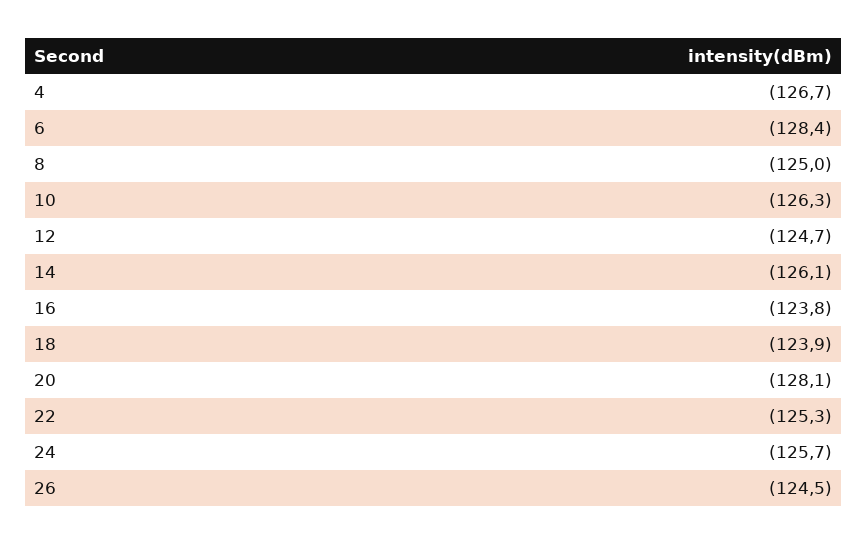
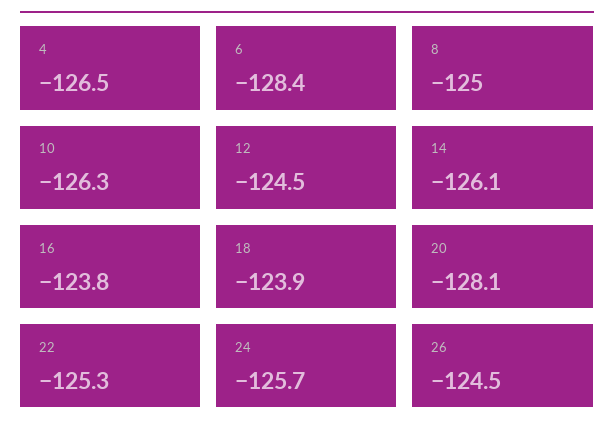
4: -126.7 -> -126.5
12: -124.7 -> -124.5

